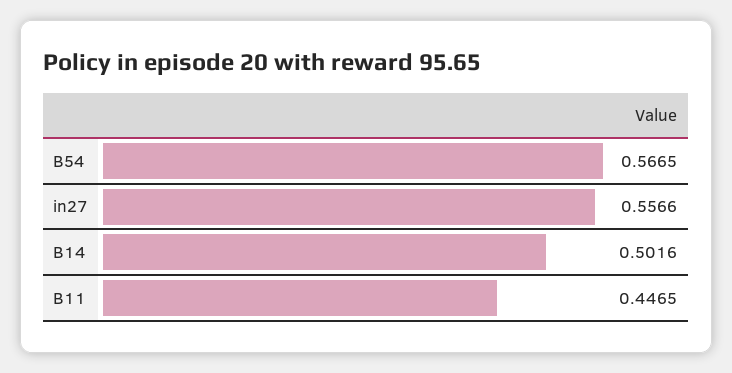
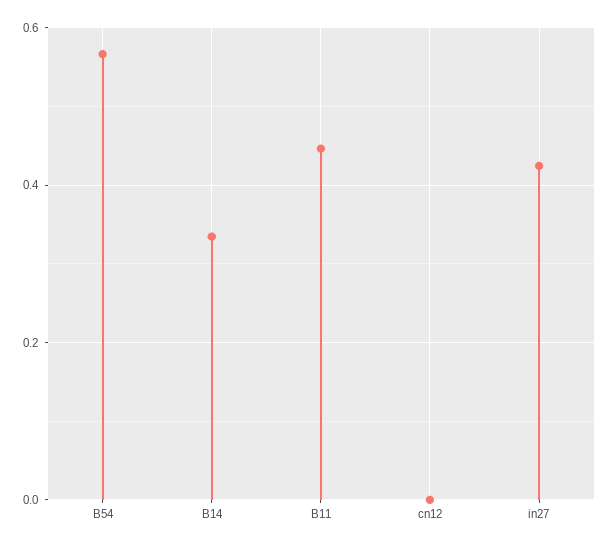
in27: 0.5566 -> 0.42
B14: 0.5016 -> 0.34
cn12: none -> 0

